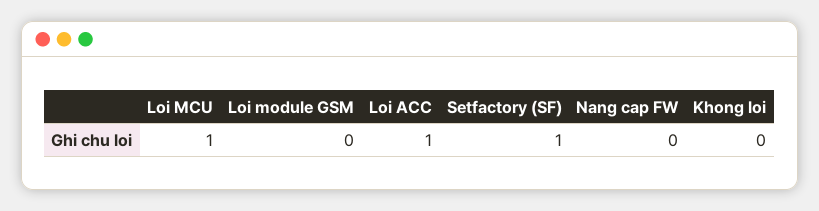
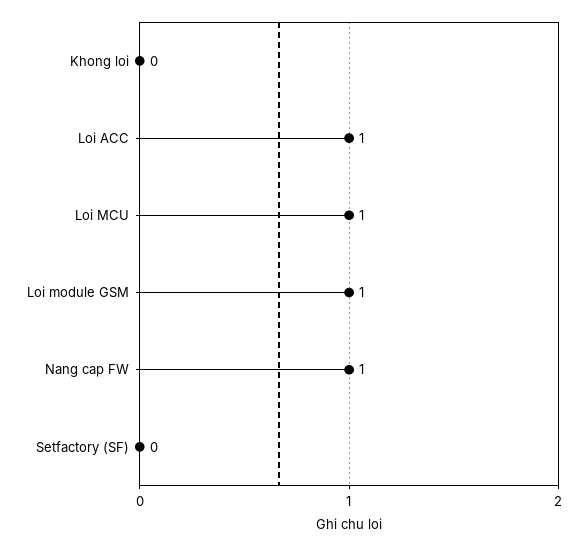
Loi module GSM: 0 -> 1
Setfactory (SF): 1 -> 0
Nang cap FW: 0 -> 1

